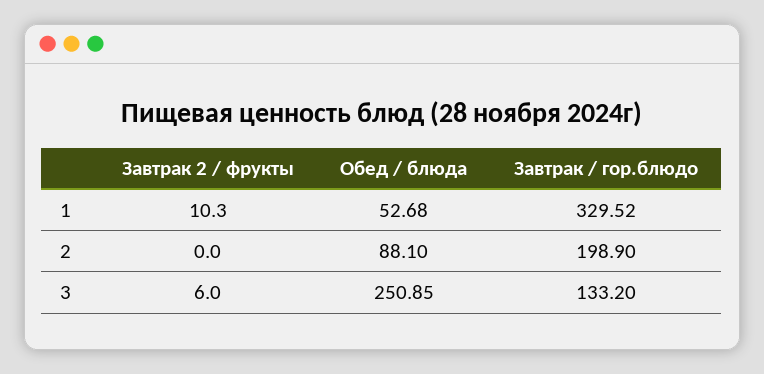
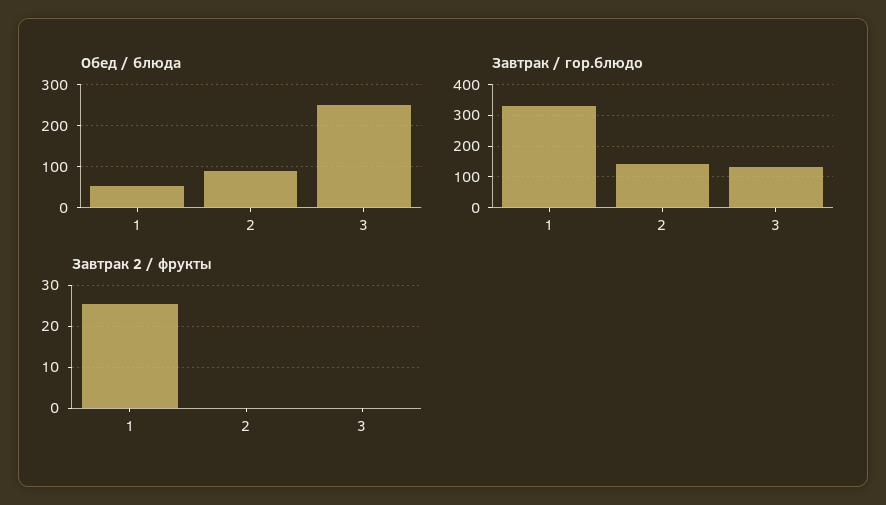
Завтрак 2 / фрукты, 1: 10.3 -> 26
Завтрак / гор.блюдо, 2: 198.9 -> 140
Завтрак 2 / фрукты, 3: 6 -> 0

